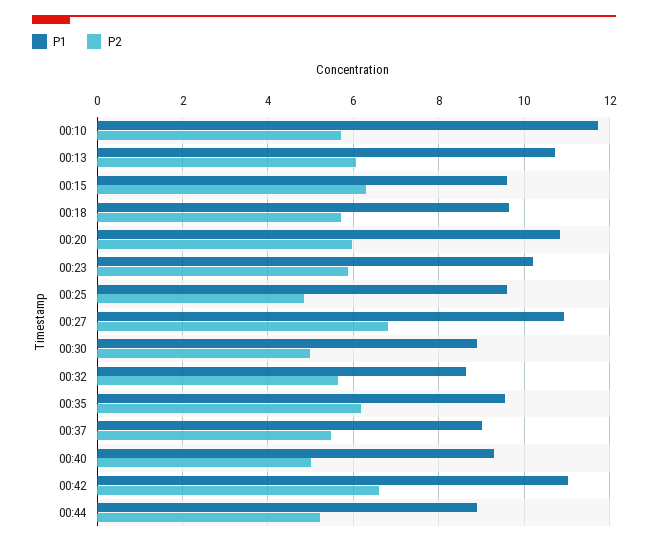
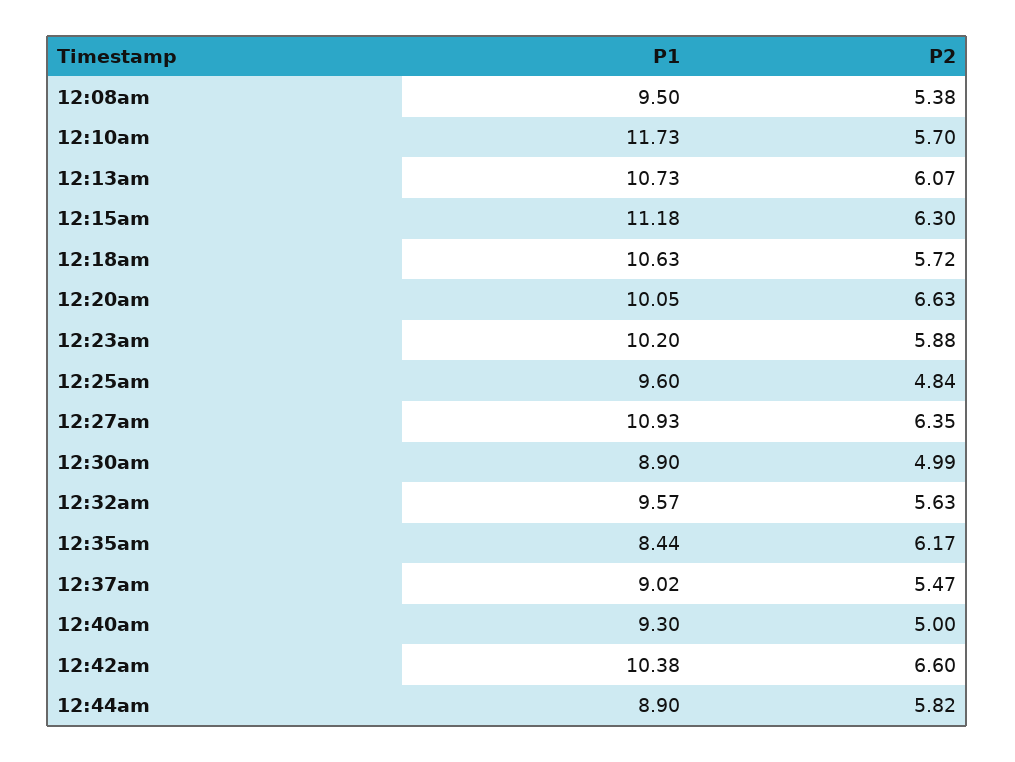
P1, 00:15: 9.6 -> 11.18
P1, 00:18: 9.6 -> 10.63
P1, 00:20: 10.8 -> 10.05
P2, 00:20: 6 -> 6.63
P2, 00:27: 6.8 -> 6.35
P1, 00:32: 8.6 -> 9.57
P1, 00:35: 9.6 -> 8.44
P1, 00:42: 11 -> 10.38
P2, 00:44: 5.2 -> 5.82
P1, 12:08am: none -> 9.5
P2, 12:08am: none -> 5.38

